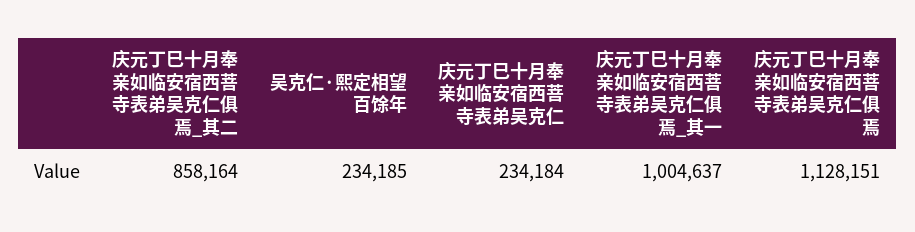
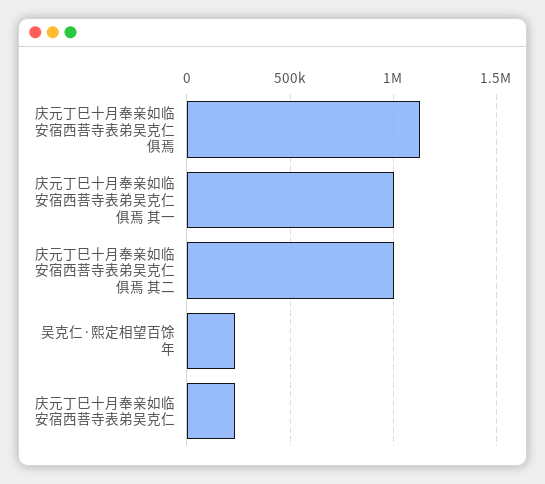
庆元丁巳十月奉亲如临安宿西菩寺表弟吴克仁俱焉_其二: 858164 -> 1000000

